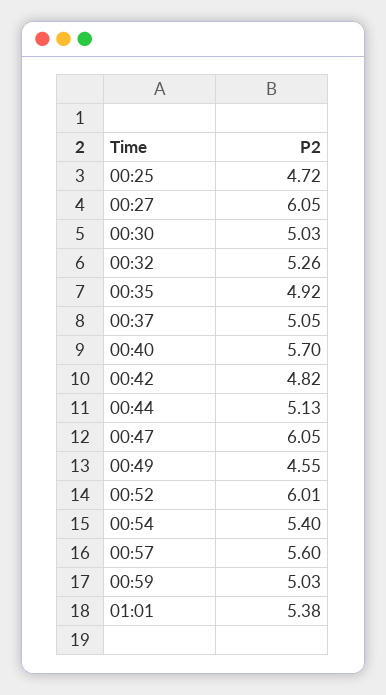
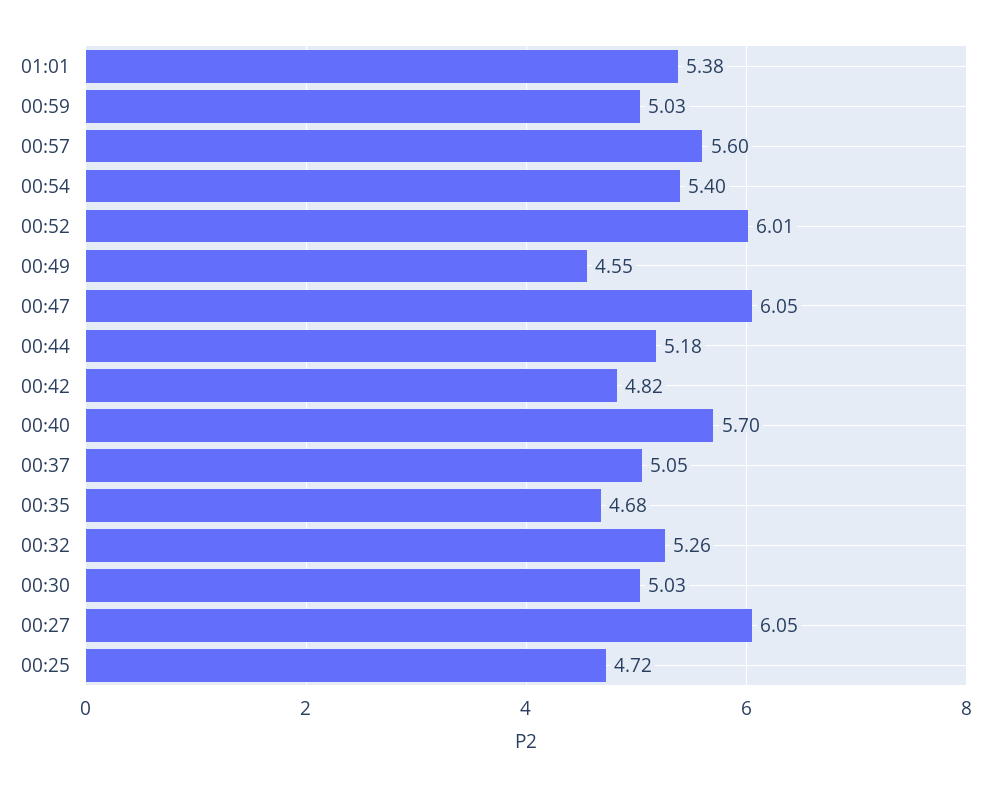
00:35: 4.92 -> 4.68
00:44: 5.13 -> 5.18

